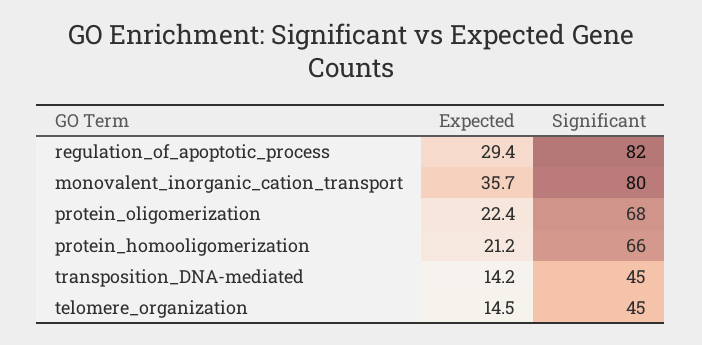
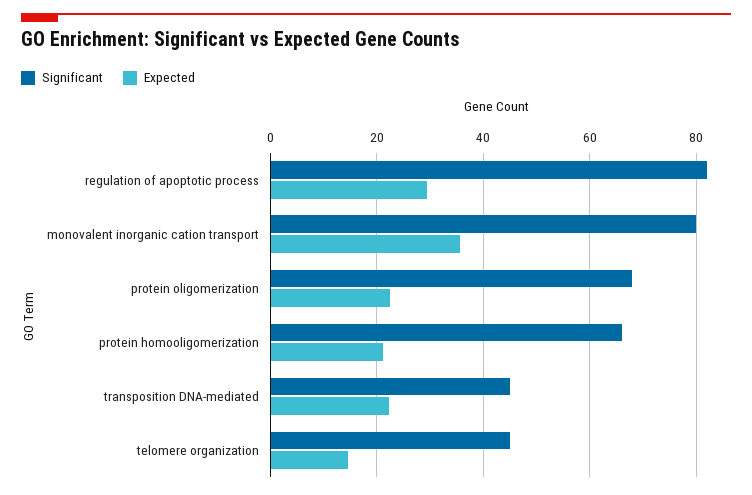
Expected, transposition_DNA-mediated: 14.2 -> 22

